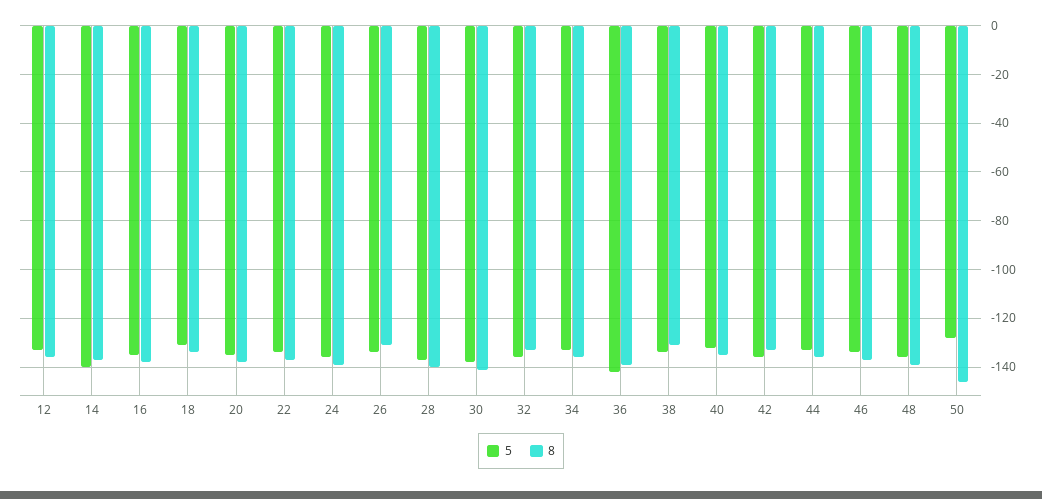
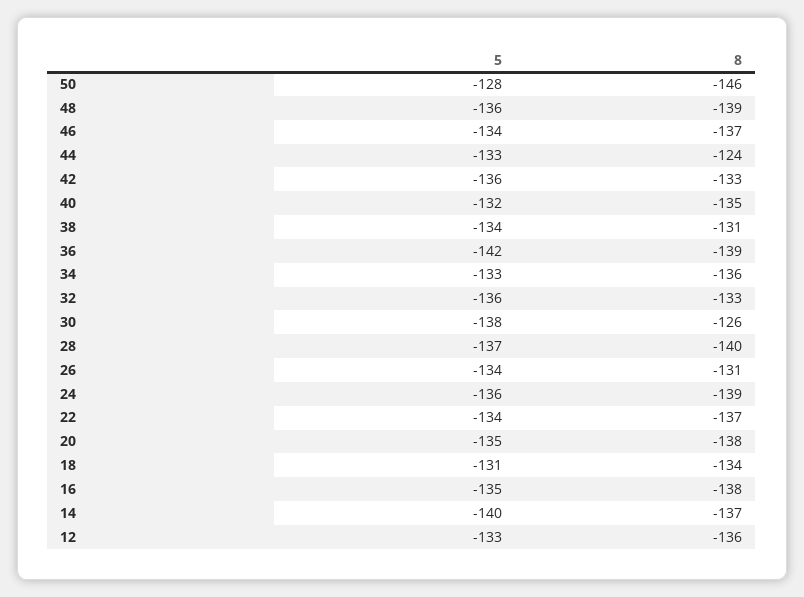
8, 30: -140 -> -126
8, 44: -135 -> -124

